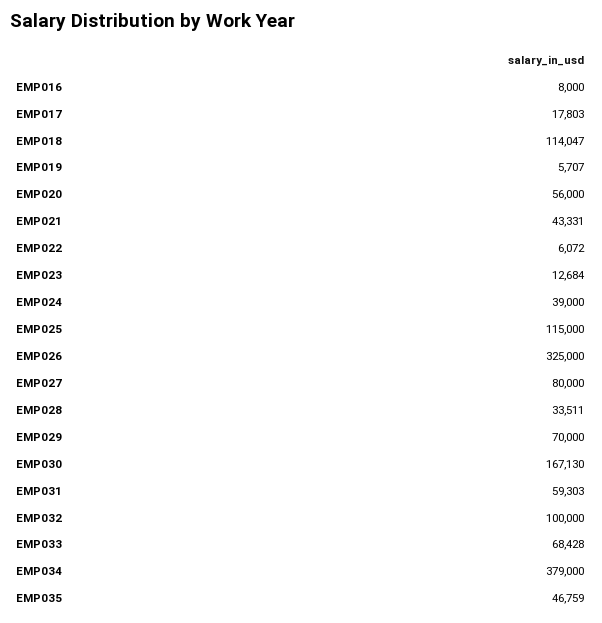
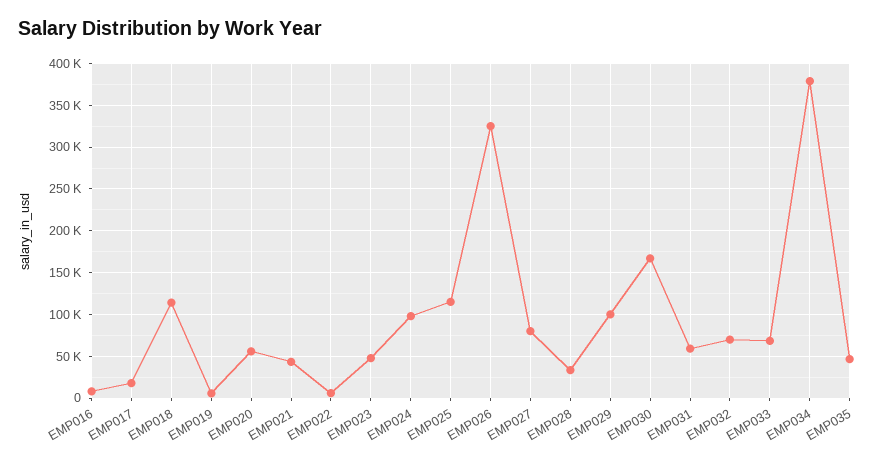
EMP023: 12684 -> 50000
EMP024: 39000 -> 100000
EMP029: 70000 -> 100000
EMP032: 100000 -> 70000

